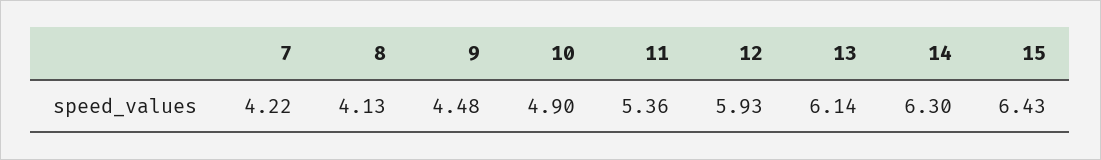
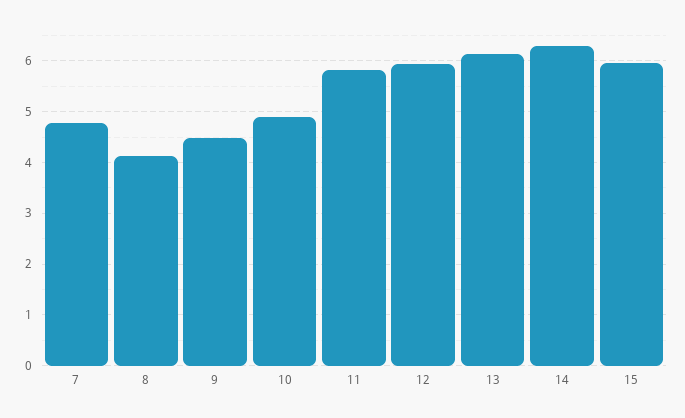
7: 4.22 -> 4.8
11: 5.36 -> 5.8
15: 6.43 -> 6

